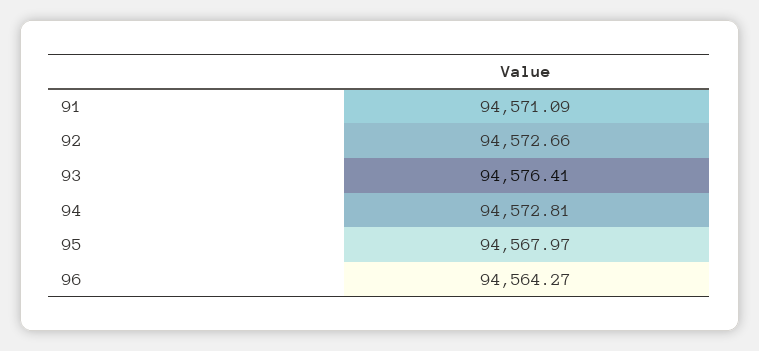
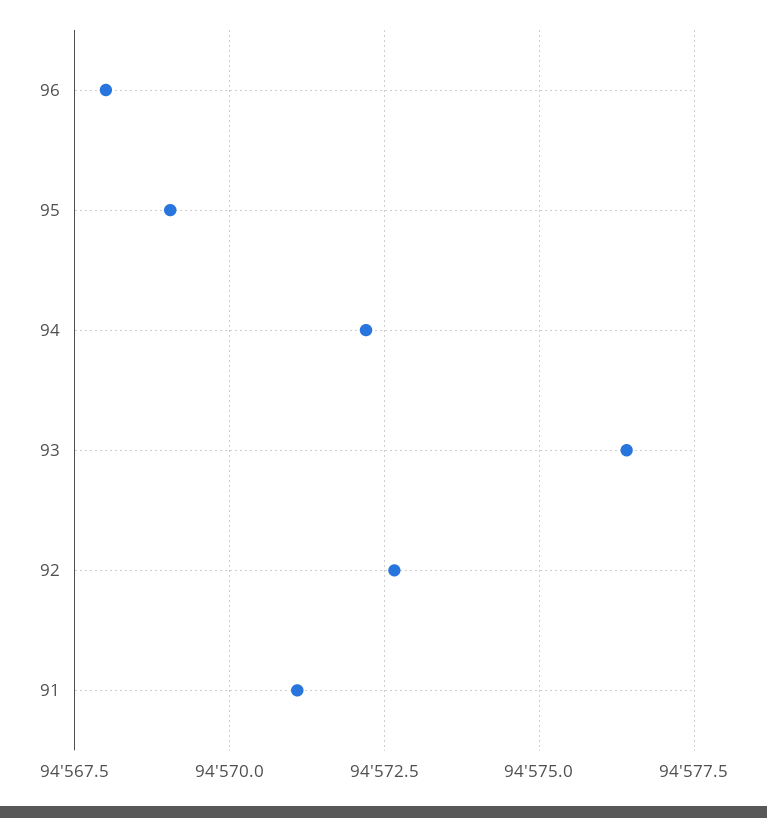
94: 94572.81 -> 94572.25
95: 94567.97 -> 94569
96: 94564.27 -> 94568

